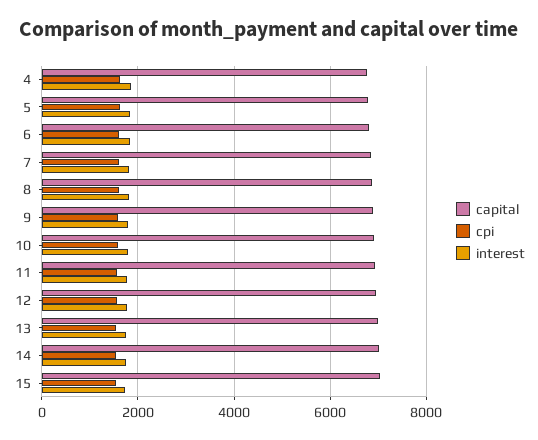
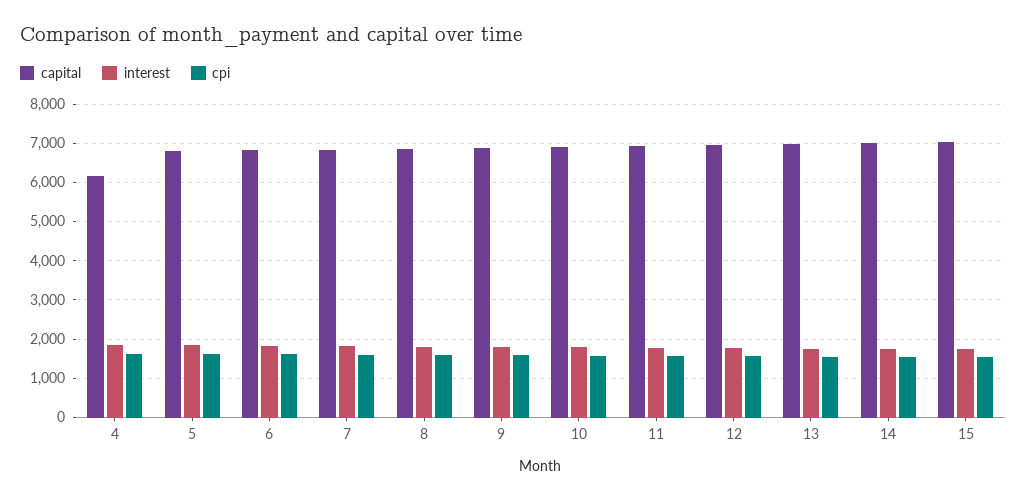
capital, 4: 6800 -> 6200

